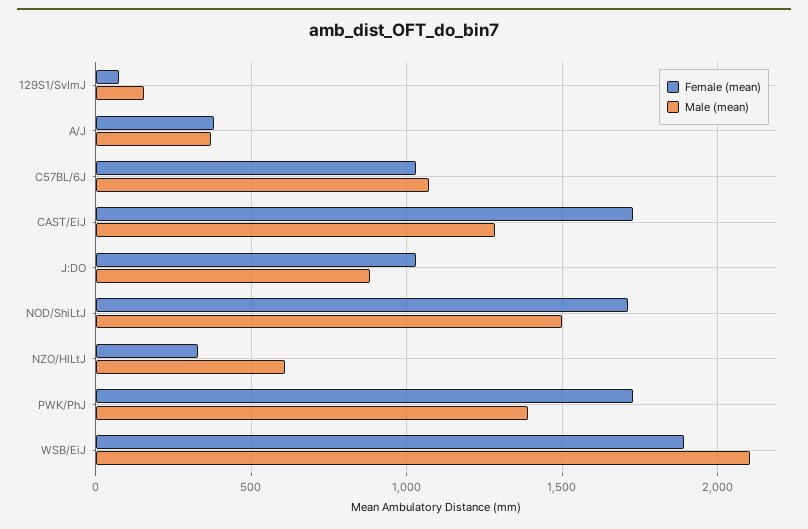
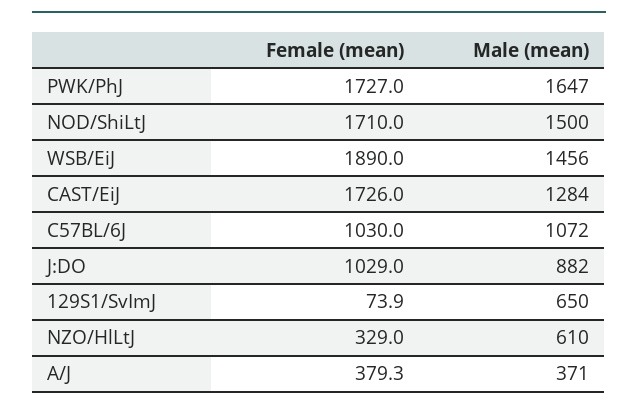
Male (mean), 129S1/SvImJ: 150 -> 650
Male (mean), PWK/PhJ: 1400 -> 1647
Male (mean), WSB/EiJ: 2100 -> 1456

